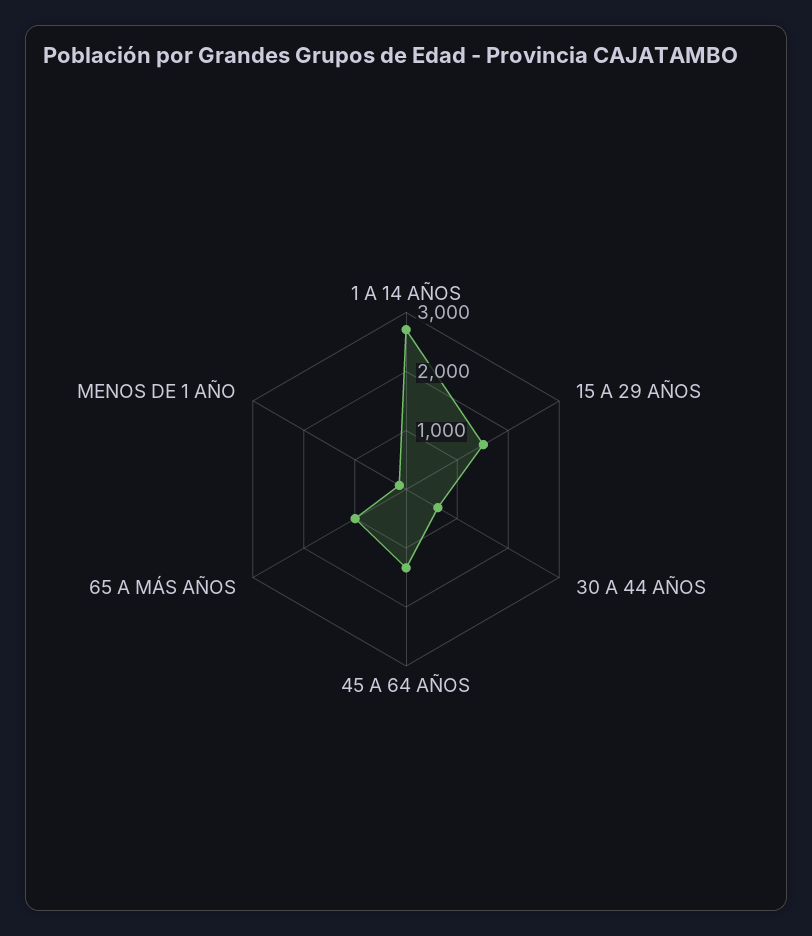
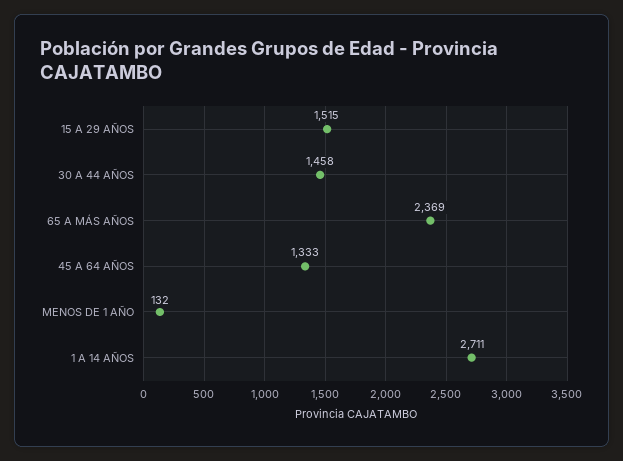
30 A 44 AÑOS: 600 -> 1458
65 A MÁS AÑOS: 1000 -> 2369

